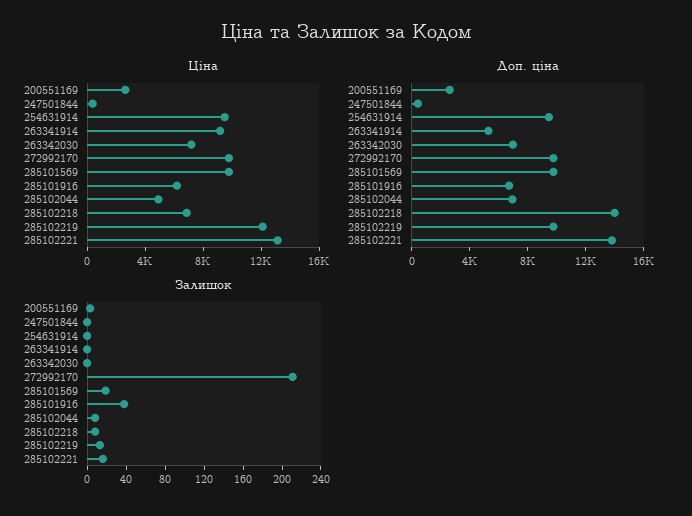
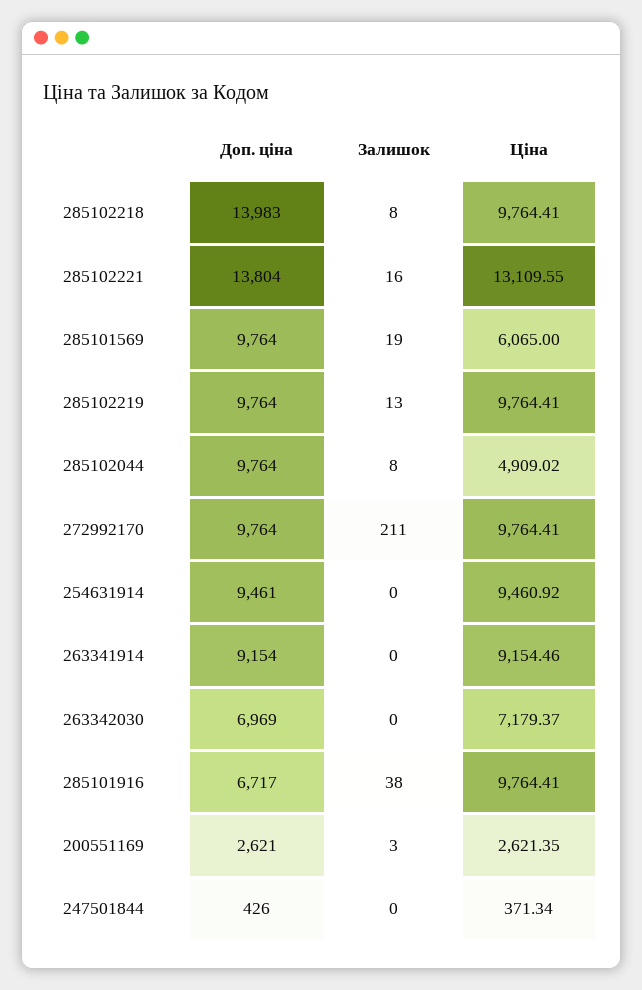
Ціна, 285101569: 10000 -> 6065
Ціна, 285101916: 6000 -> 9764.41
Ціна, 285102218: 7000 -> 9764.41
Ціна, 285102219: 12000 -> 9764.41
Доп. ціна, 263341914: 5000 -> 9154
Доп. ціна, 285102044: 7000 -> 9764

